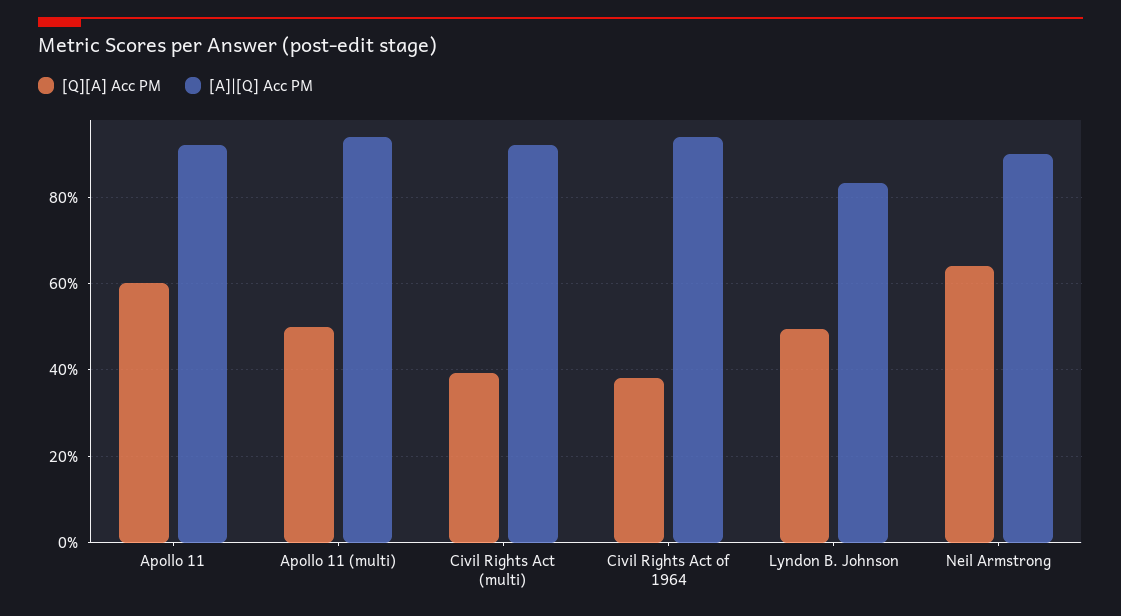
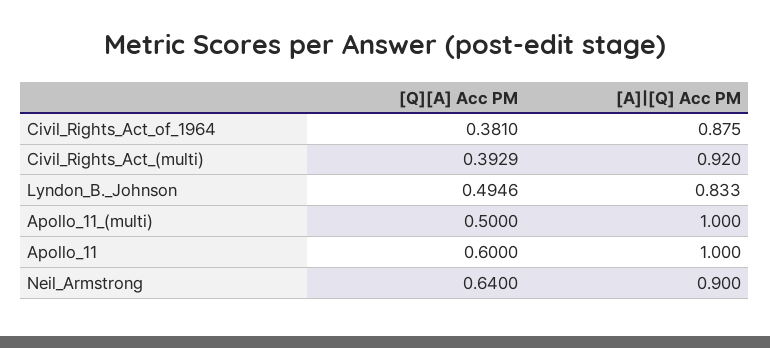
[A]|[Q] Acc PM, Apollo 11: 0.92 -> 1
[A]|[Q] Acc PM, Apollo 11 (multi): 0.94 -> 1
[A]|[Q] Acc PM, Civil Rights Act of 1964: 0.94 -> 0.875

